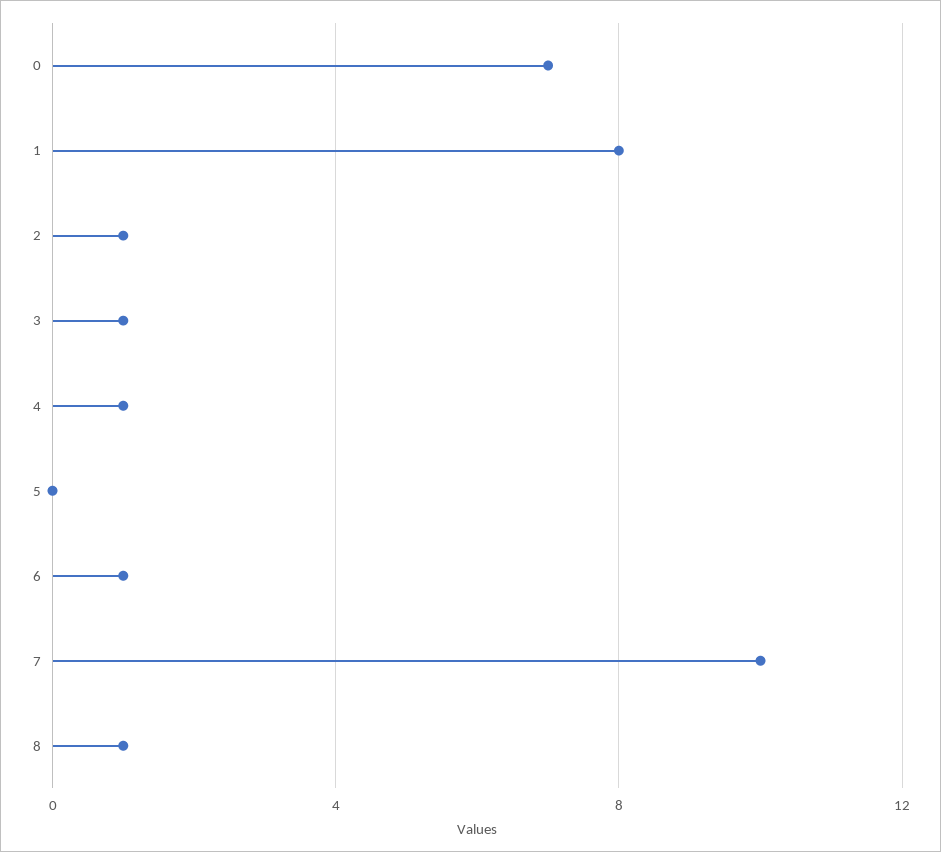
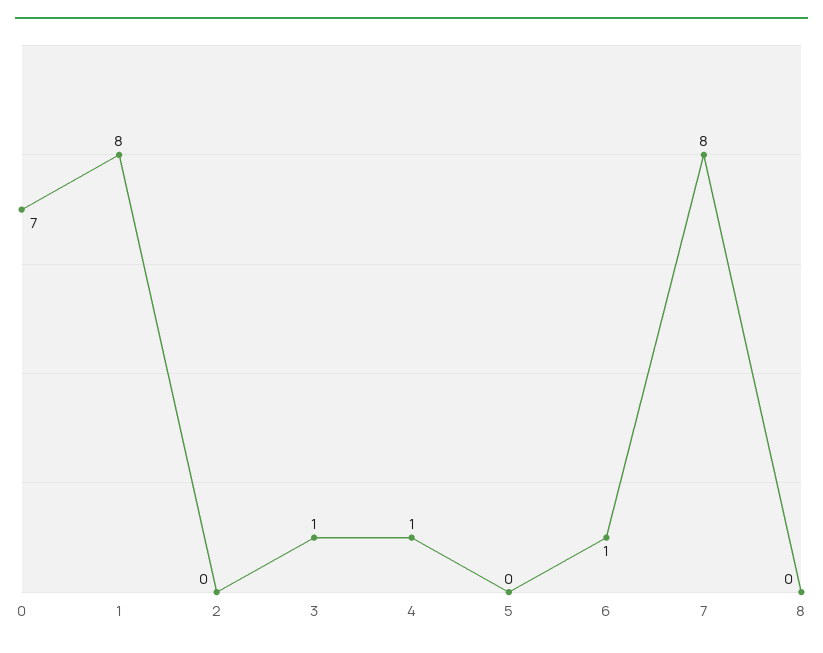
2: 1 -> 0
7: 10 -> 8
8: 1 -> 0

